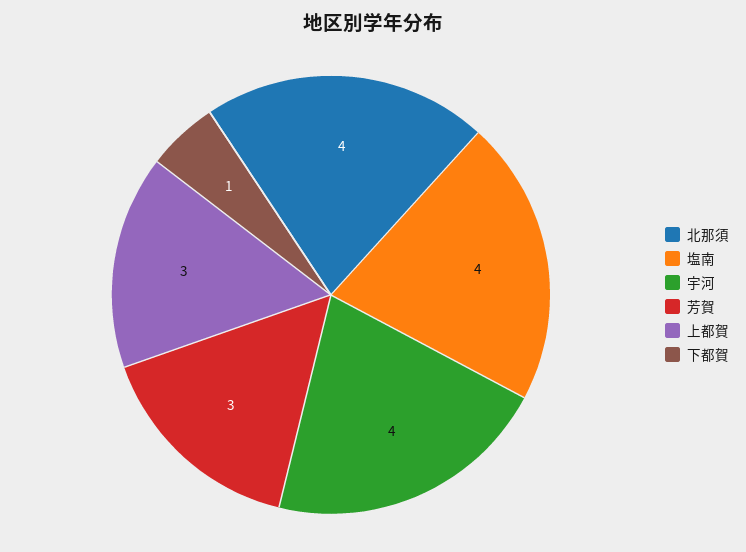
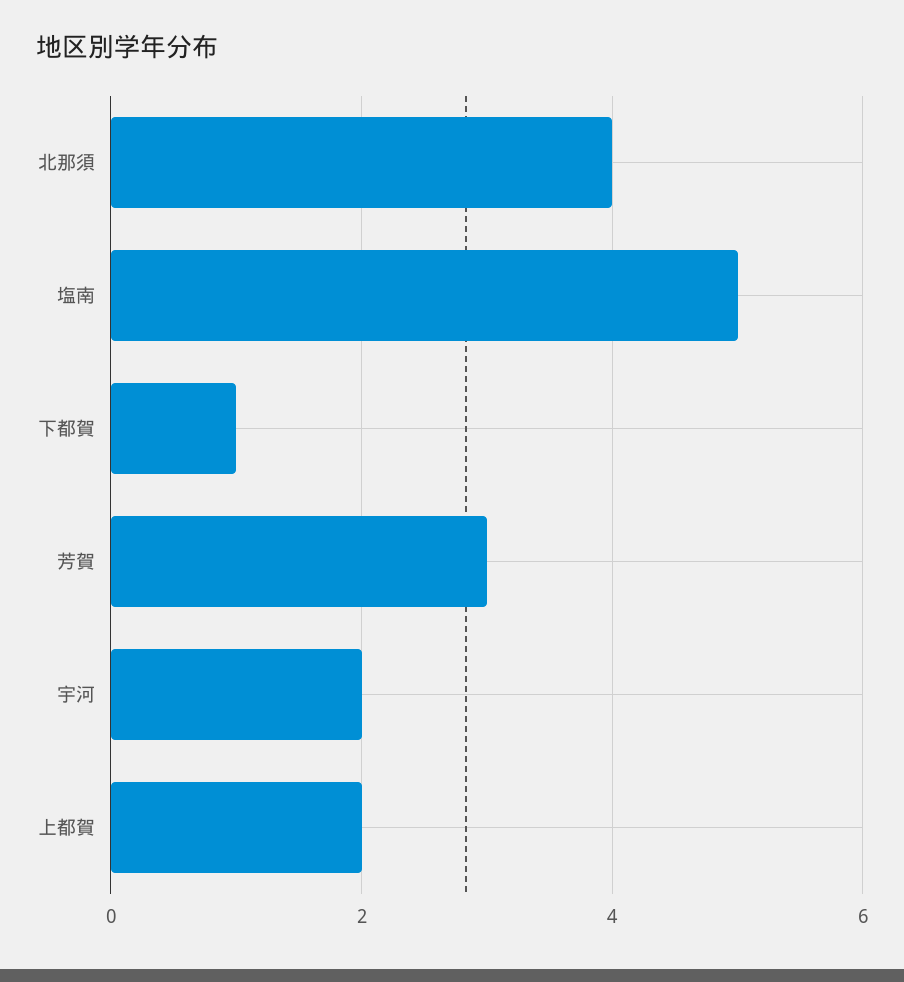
塩南: 4 -> 5
宇河: 4 -> 2
上都賀: 3 -> 2

